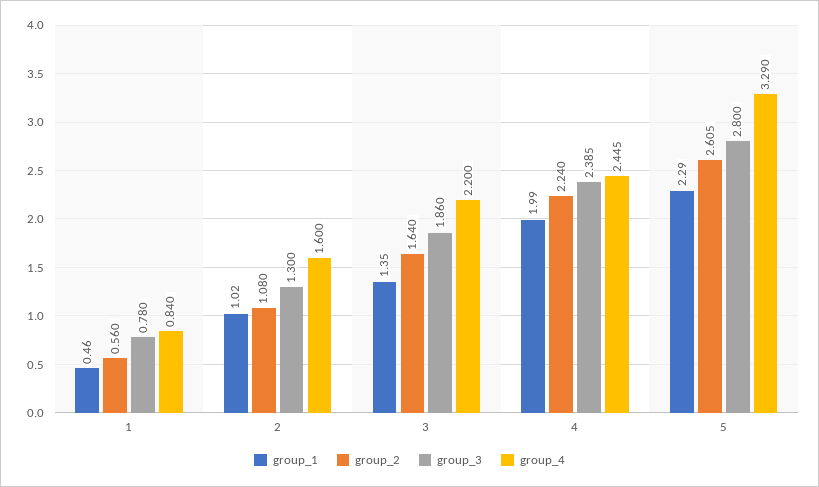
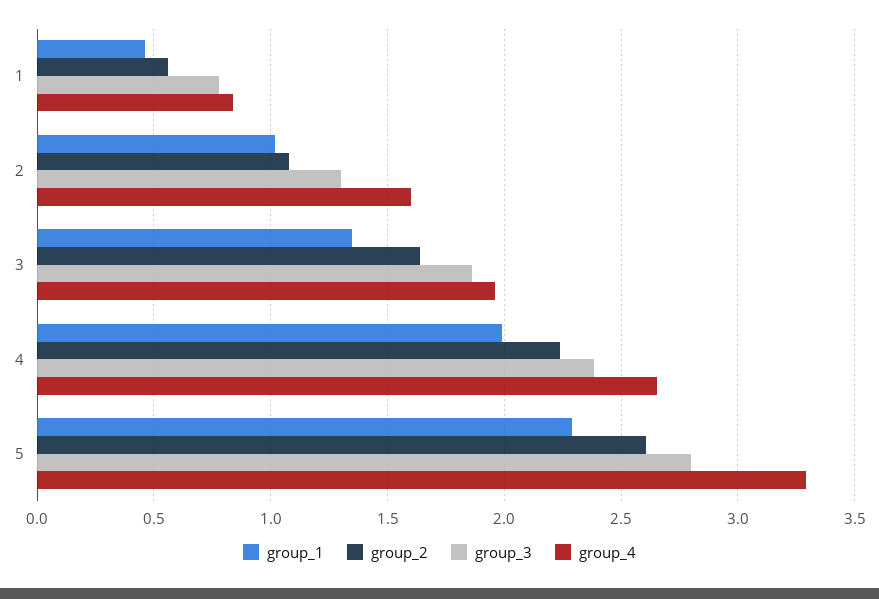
group_4, 3: 2.2 -> 1.95
group_4, 4: 2.445 -> 2.65

